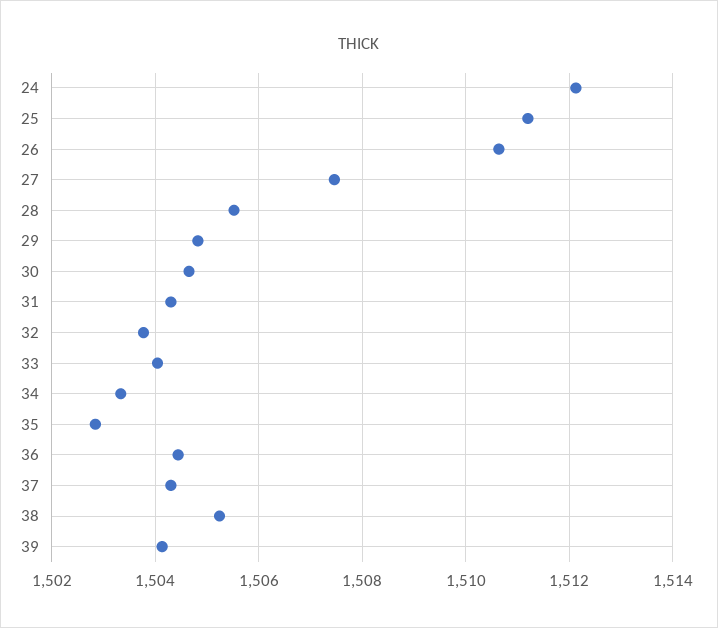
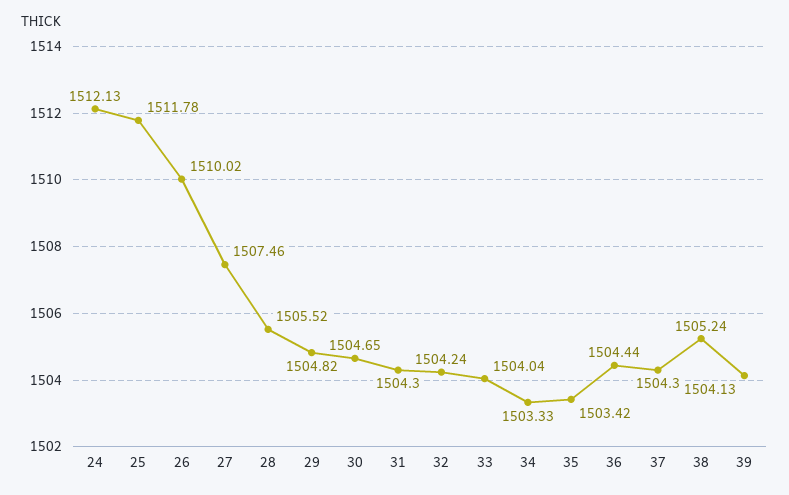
25: 1511.2 -> 1511.78
26: 1510.6 -> 1510.02
32: 1503.8 -> 1504.24
35: 1502.8 -> 1503.42

